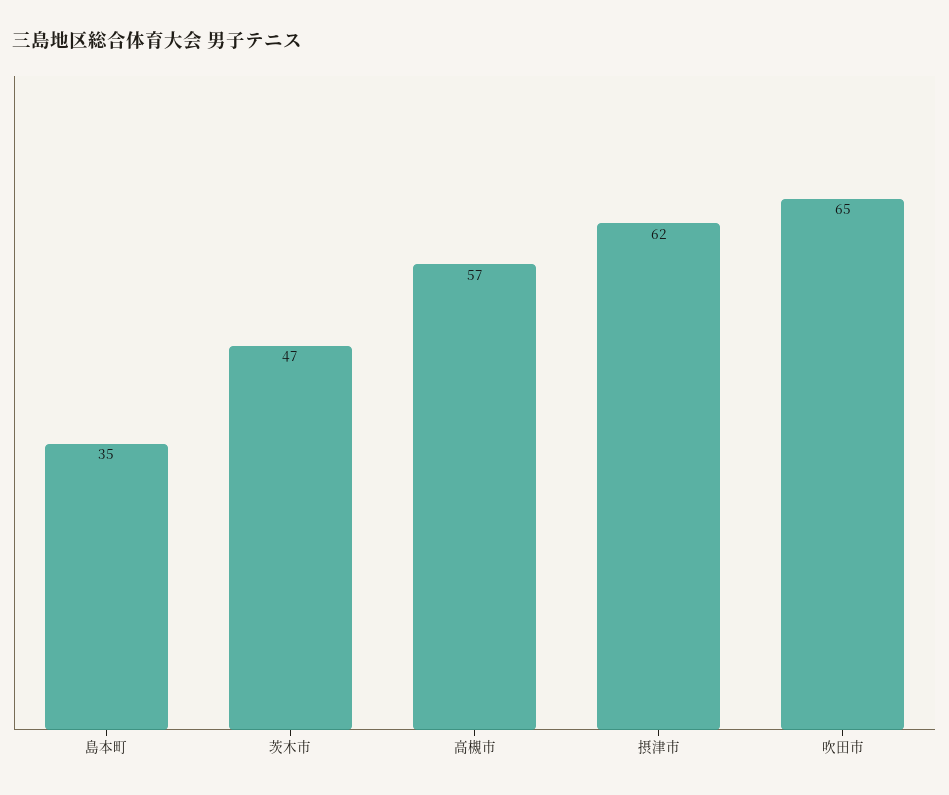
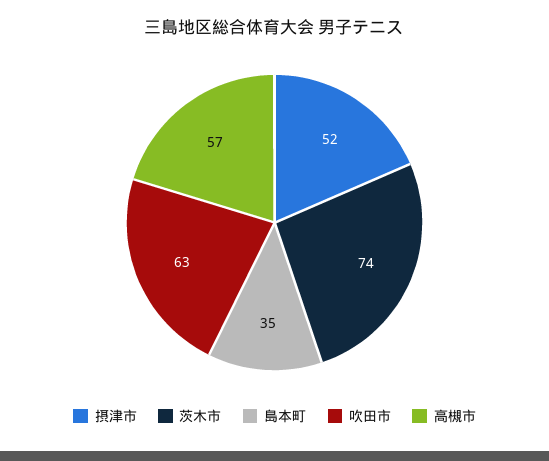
茨木市: 47 -> 74
摂津市: 62 -> 52
吹田市: 65 -> 63

